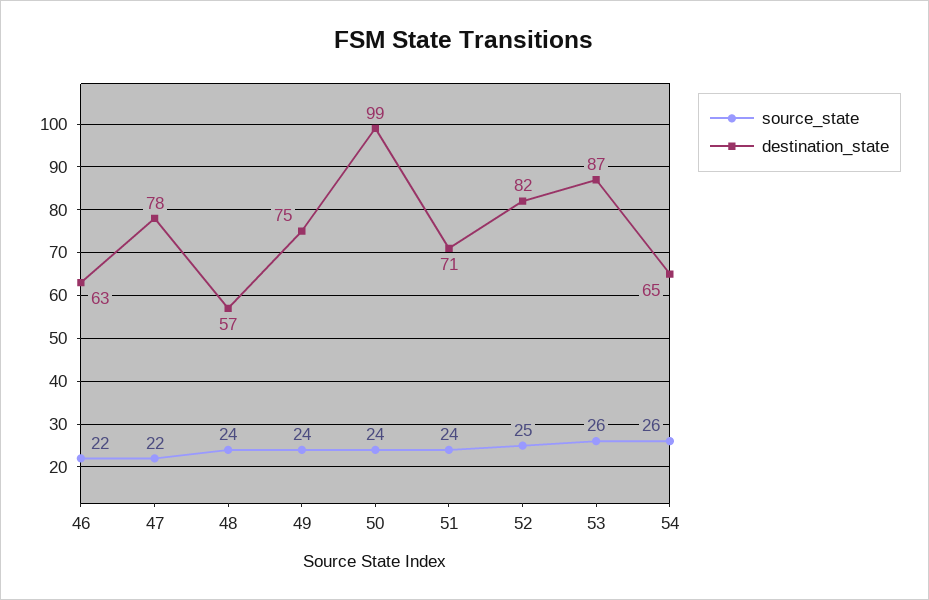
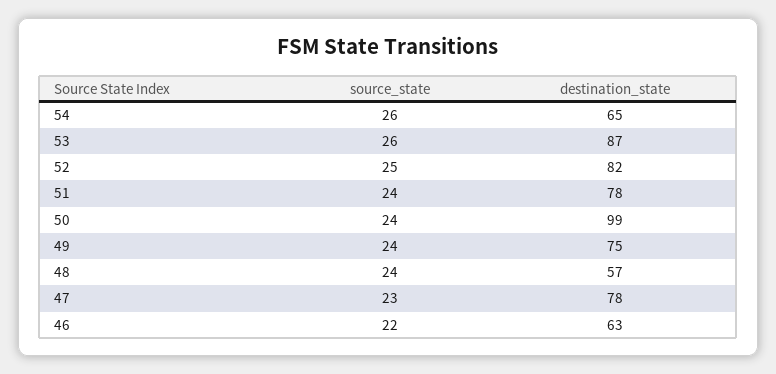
source_state, 47: 22 -> 23
destination_state, 51: 71 -> 78

